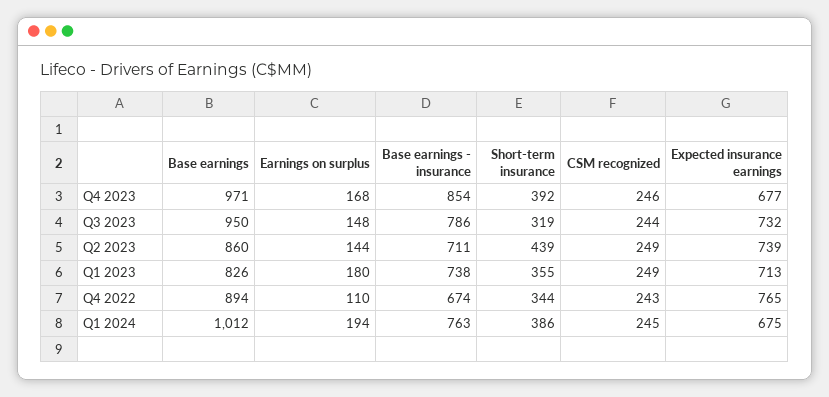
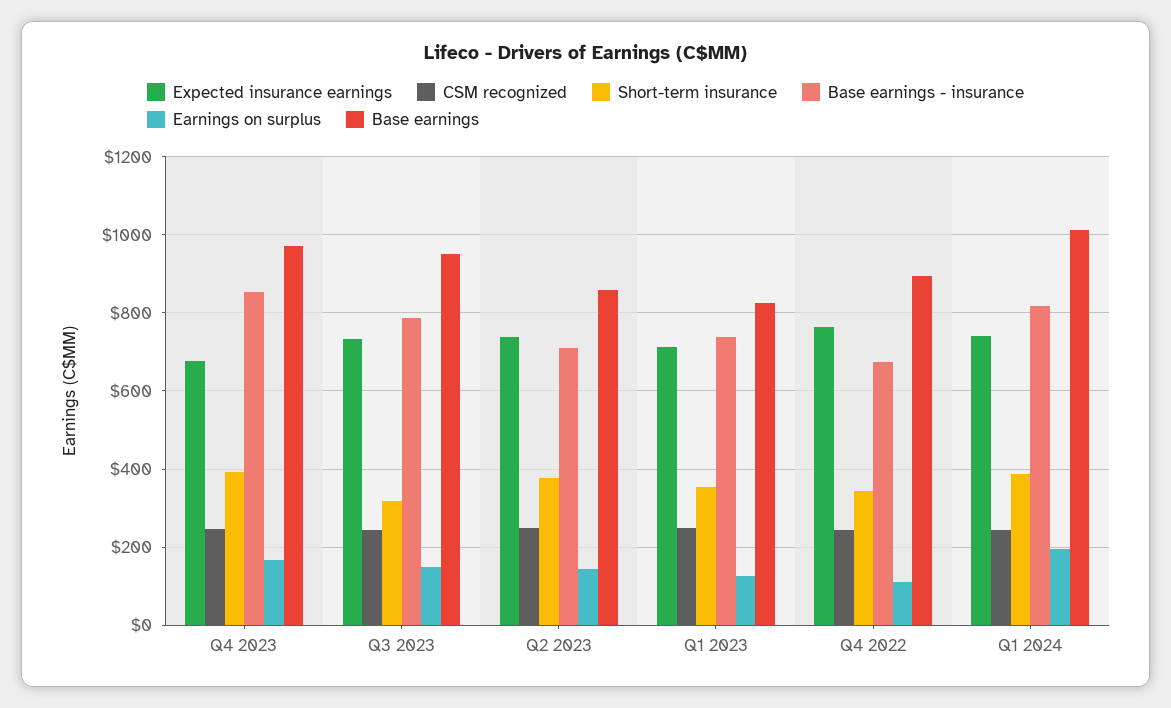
Short-term insurance, Q2 2023: 439 -> 380
Earnings on surplus, Q1 2023: 180 -> 120
Base earnings - insurance, Q1 2024: 763 -> 820
Expected insurance earnings, Q1 2024: 675 -> 740

